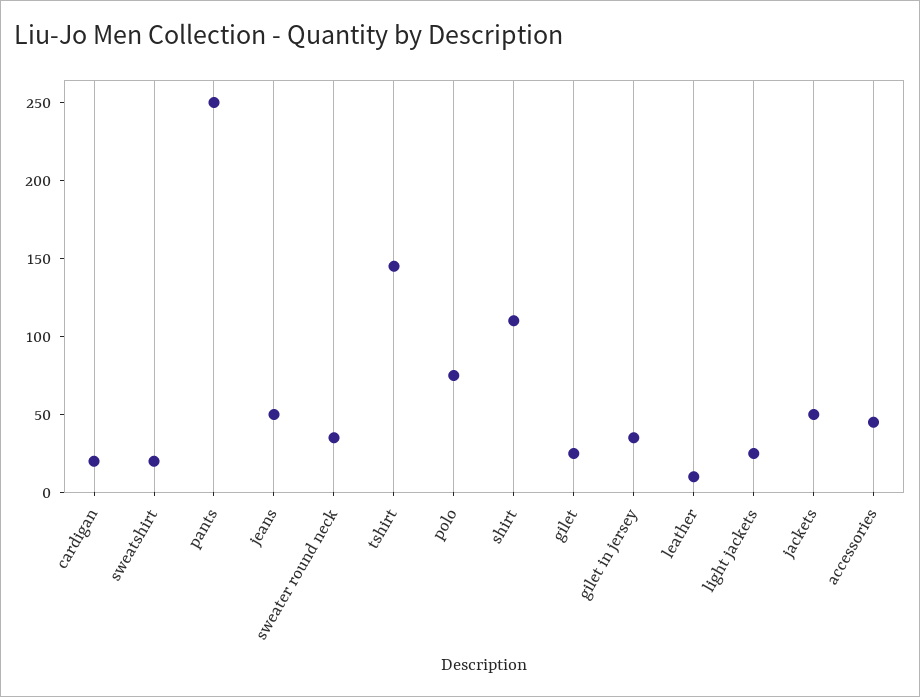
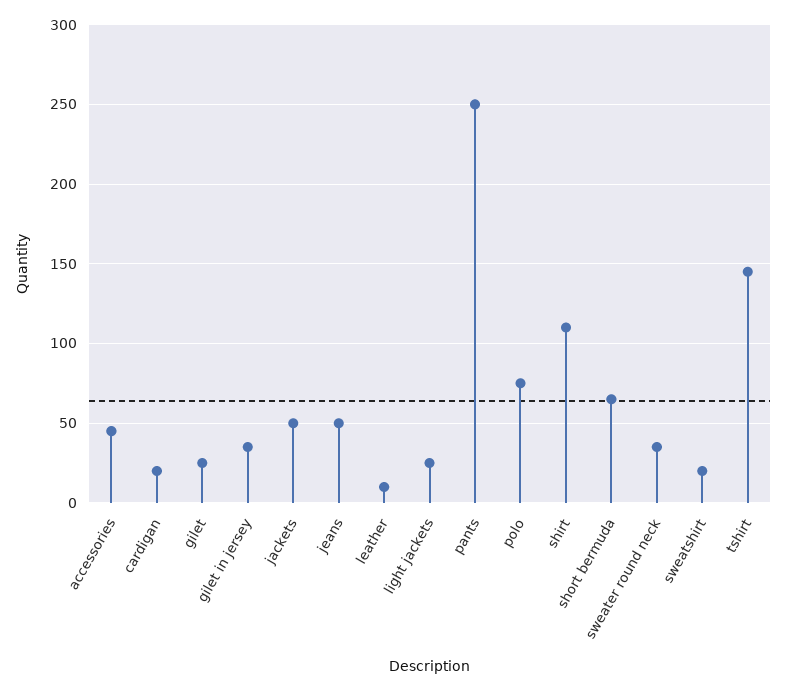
short bermuda: none -> 65

